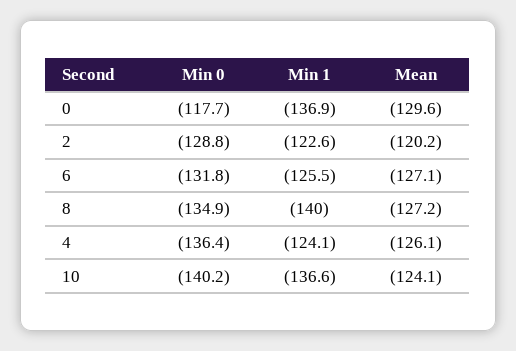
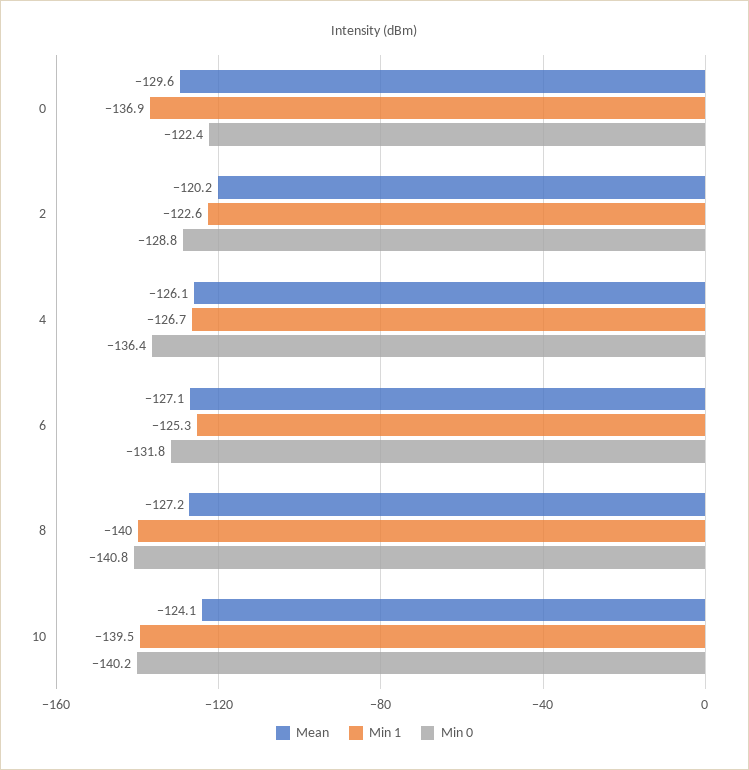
Min 0, 0: -117.7 -> -122.4
Min 1, 6: -125.5 -> -125.3
Min 0, 8: -134.9 -> -140.8
Min 1, 4: -124.1 -> -126.7
Min 1, 10: -136.6 -> -139.5

